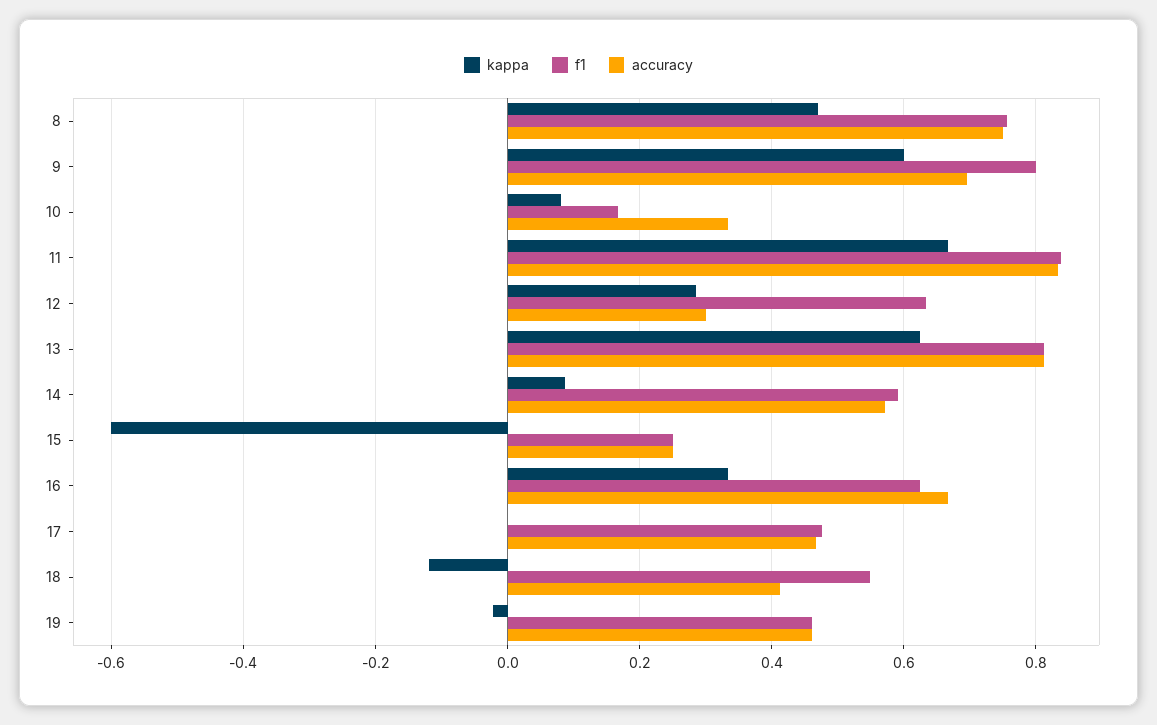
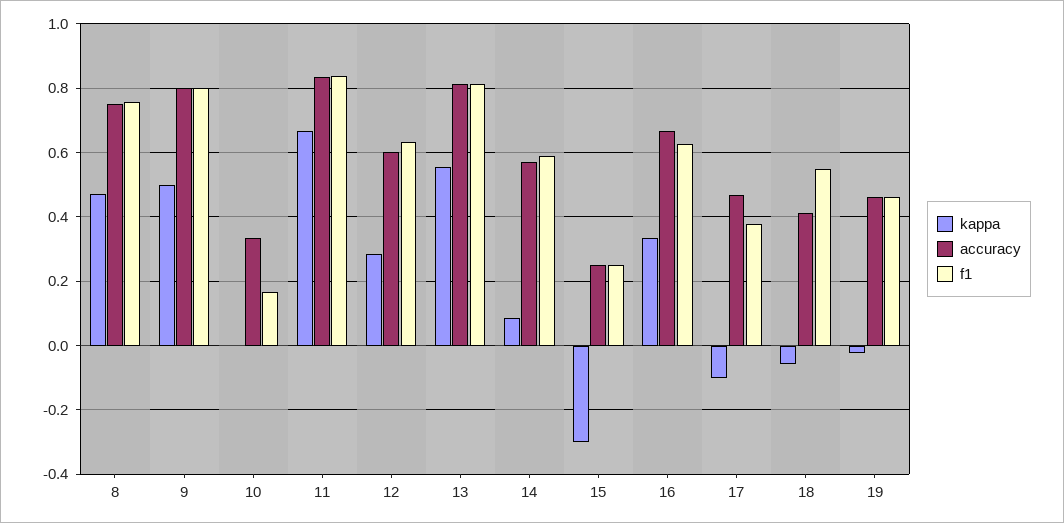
kappa, 9: 0.6 -> 0.5
accuracy, 9: 0.7 -> 0.8
kappa, 10: 0.08 -> 0
accuracy, 12: 0.3 -> 0.6
kappa, 13: 0.62 -> 0.56
kappa, 15: -0.6 -> -0.3
kappa, 17: 0 -> -0.1
f1, 17: 0.48 -> 0.38
kappa, 18: -0.12 -> -0.06

